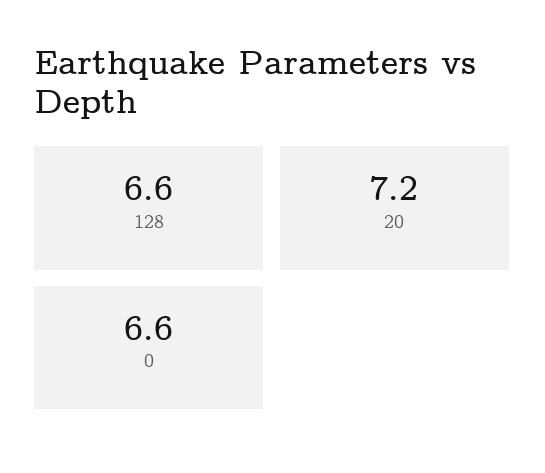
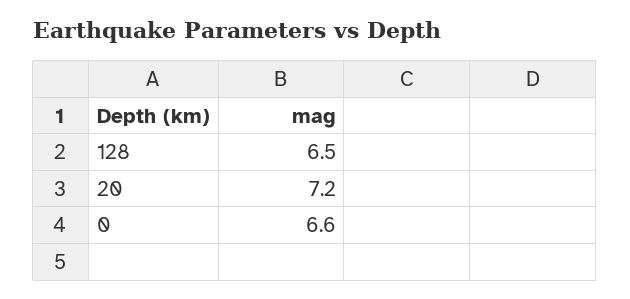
128: 6.6 -> 6.5

